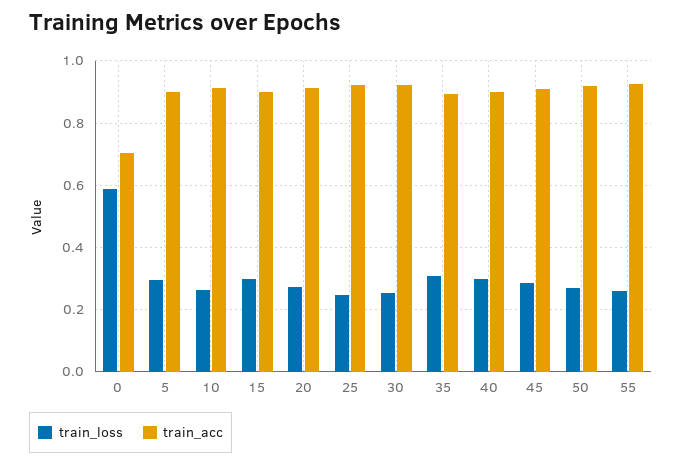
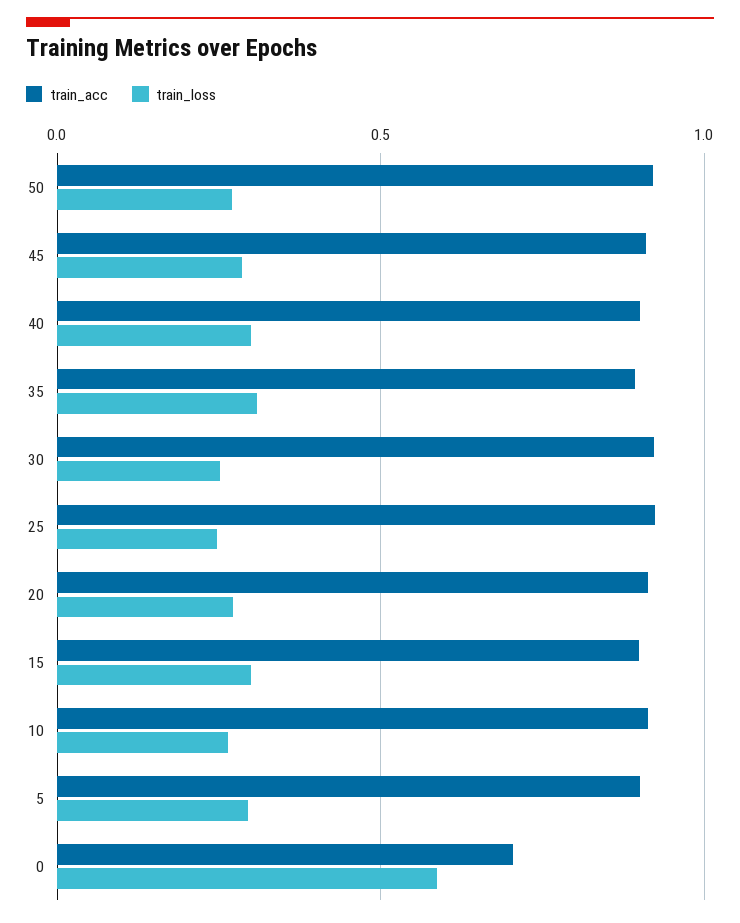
train_loss, 55: 0.26 -> none
train_acc, 55: 0.92 -> none

